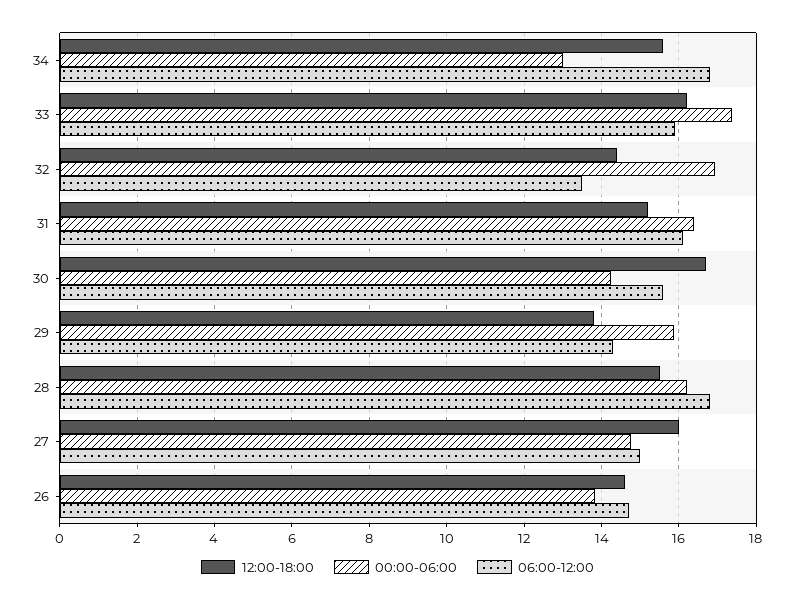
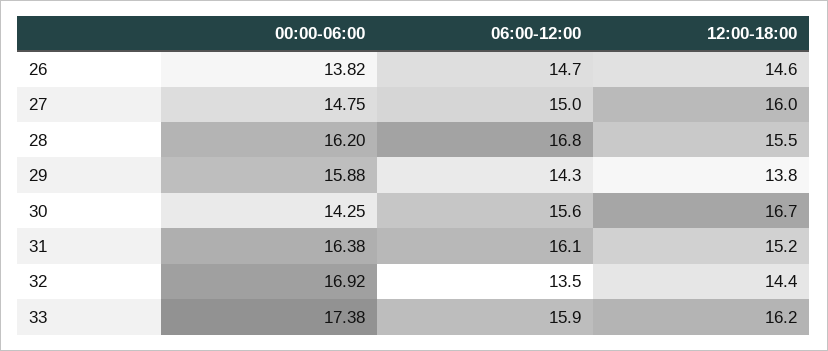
12:00-18:00, 34: 15.6 -> none
00:00-06:00, 34: 13 -> none
06:00-12:00, 34: 16.8 -> none

